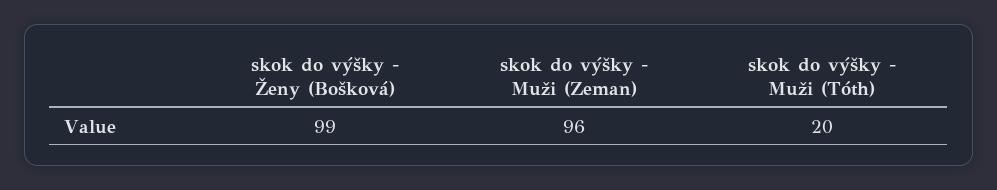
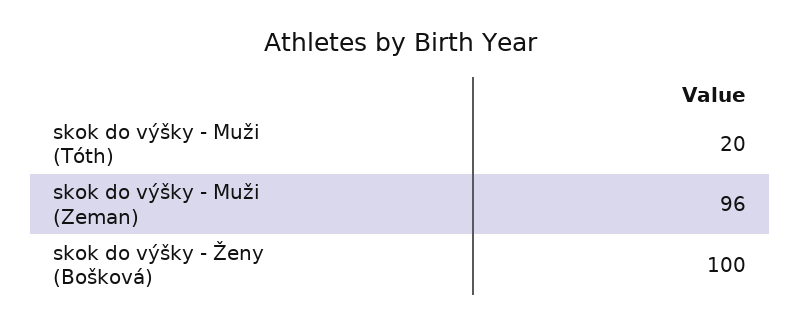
skok do výšky - Ženy (Bošková): 99 -> 100

